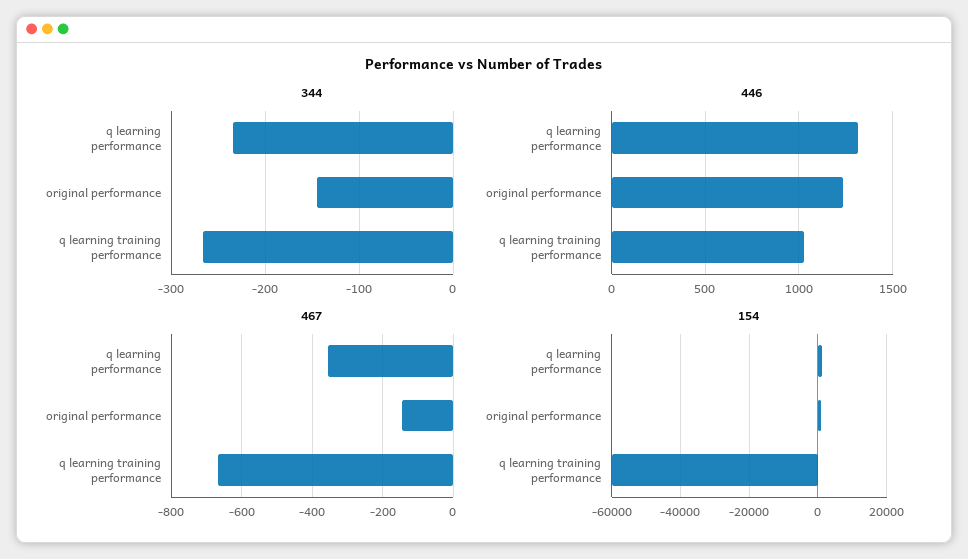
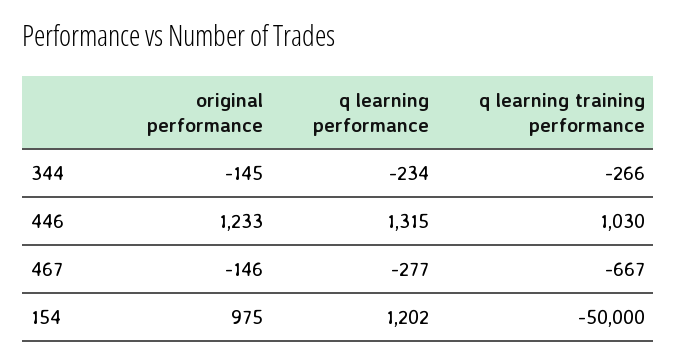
467, q learning performance: -360 -> -277
154, q learning training performance: -60000 -> -50000

